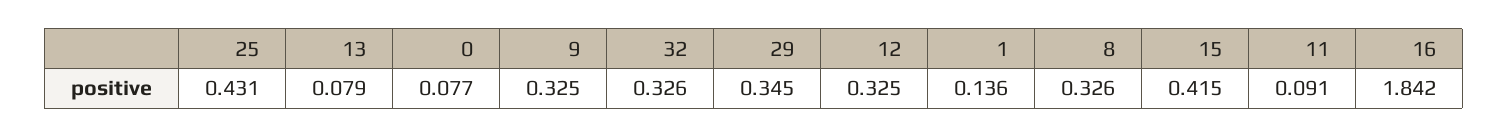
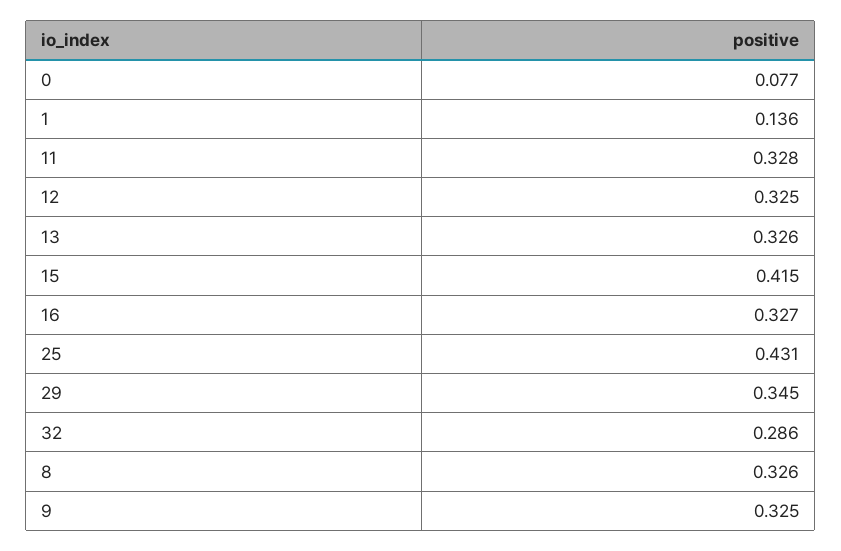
13: 0.079 -> 0.326
32: 0.326 -> 0.286
11: 0.091 -> 0.328
16: 1.842 -> 0.327

